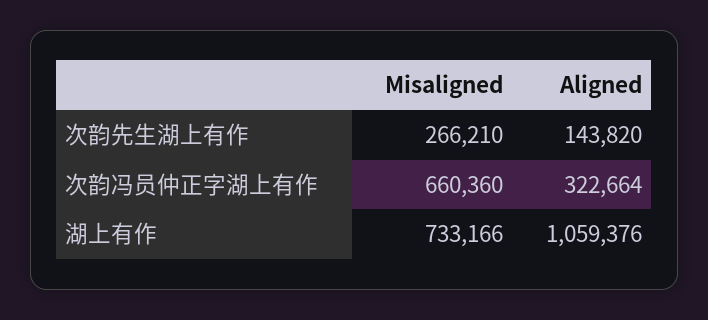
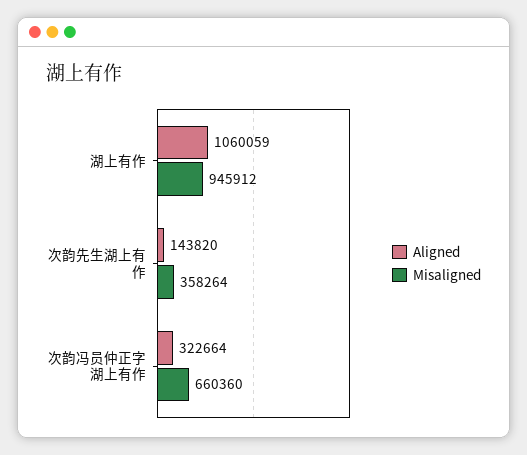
Misaligned, 次韵先生湖上有作: 266210 -> 358264
Misaligned, 湖上有作: 733166 -> 945912
Aligned, 湖上有作: 1059376 -> 1060059

